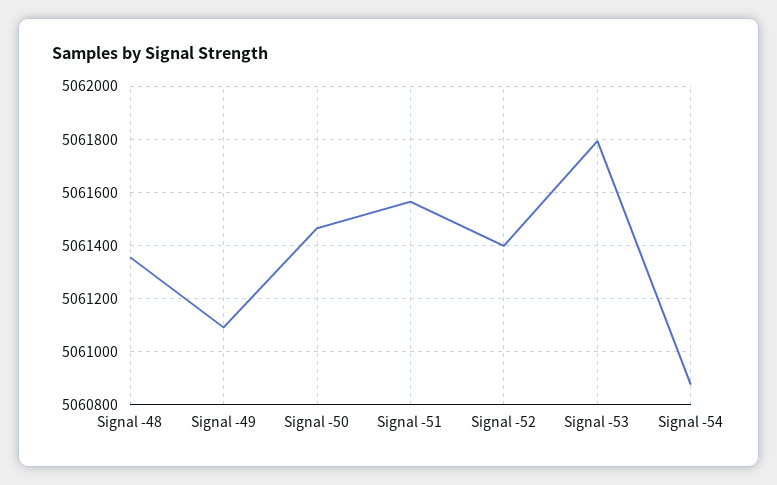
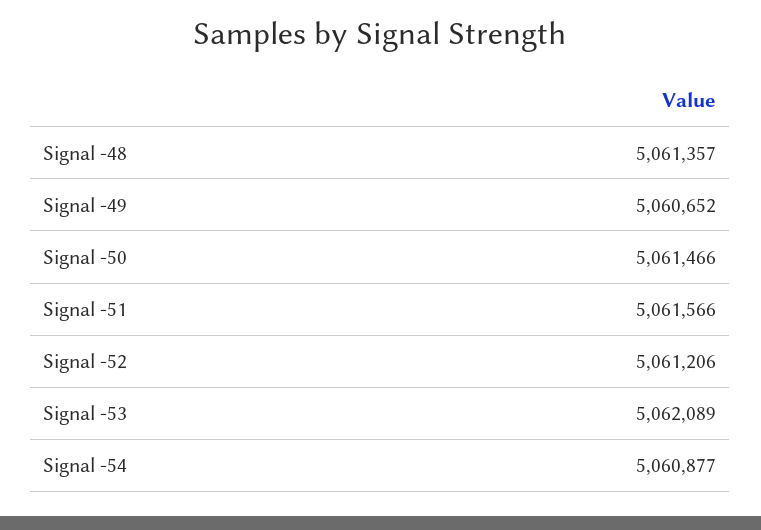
Signal -49: 5061100 -> 5060652
Signal -52: 5061400 -> 5061206
Signal -53: 5061800 -> 5062089

